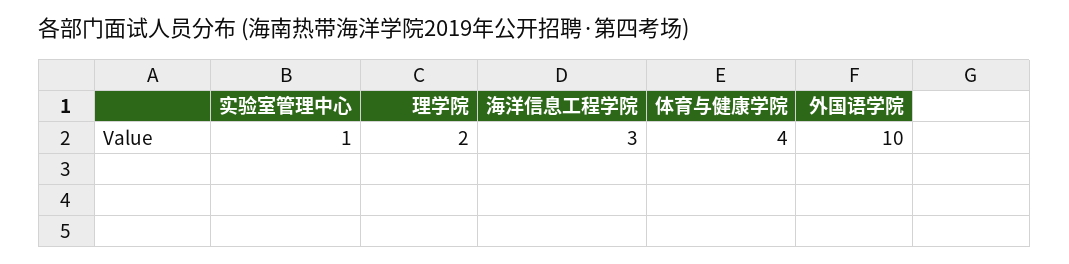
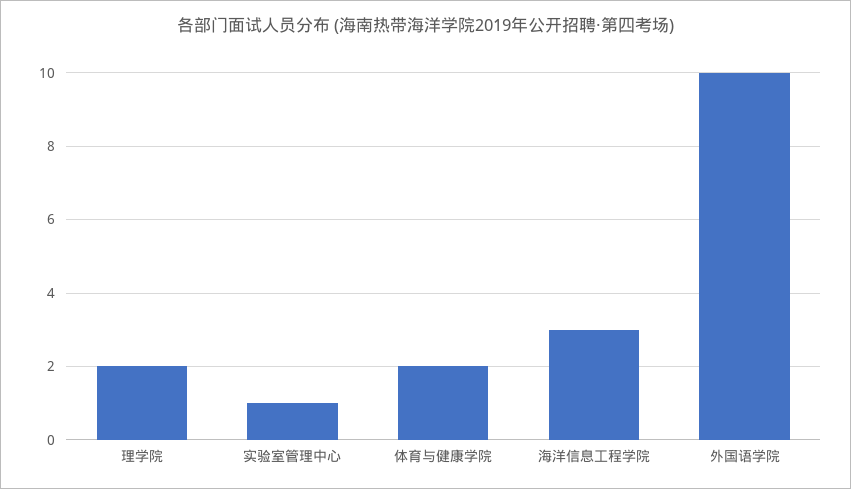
体育与健康学院: 4 -> 2

